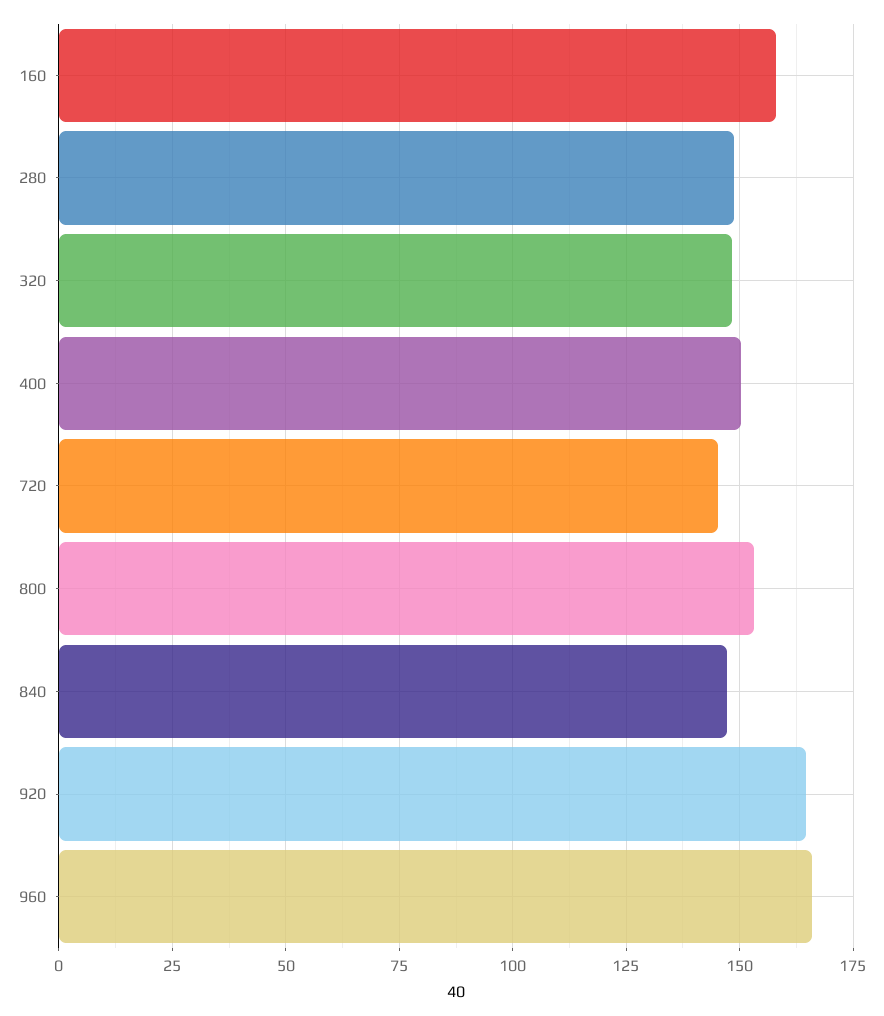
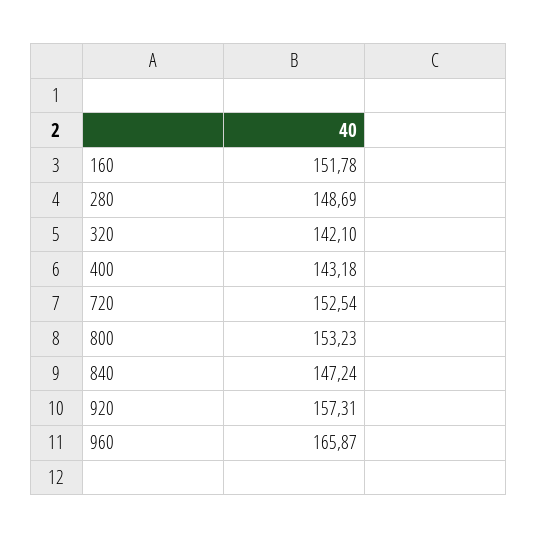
160: 157.5 -> 151.78
320: 147.5 -> 142.1
400: 150 -> 143.18
720: 145 -> 152.54
920: 165 -> 157.31

